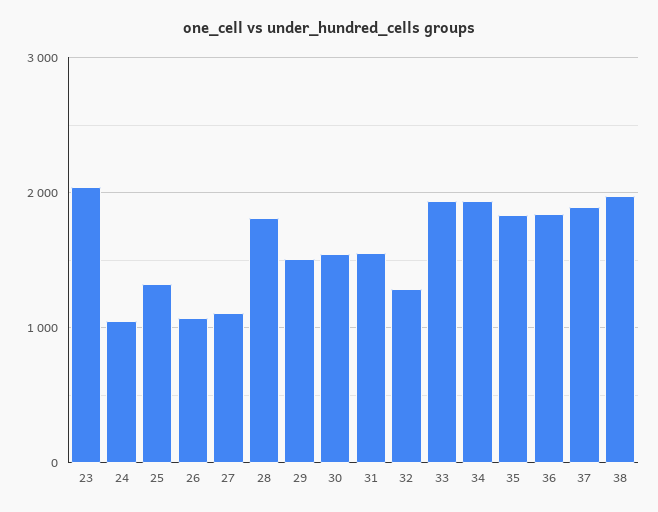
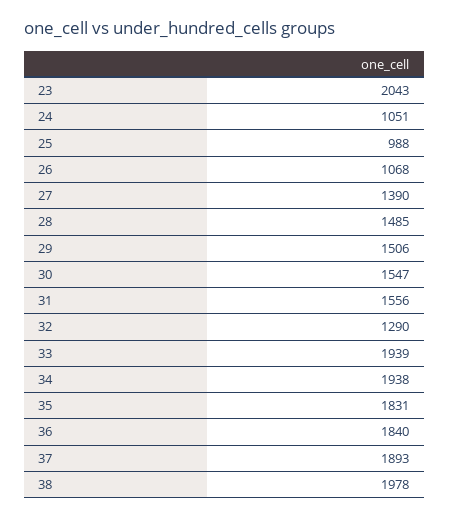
25: 1300 -> 988
27: 1100 -> 1390
28: 1800 -> 1485

